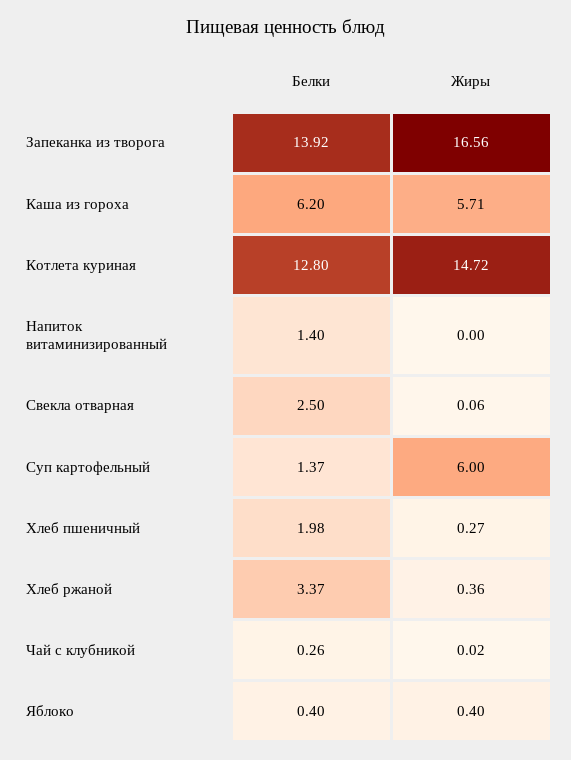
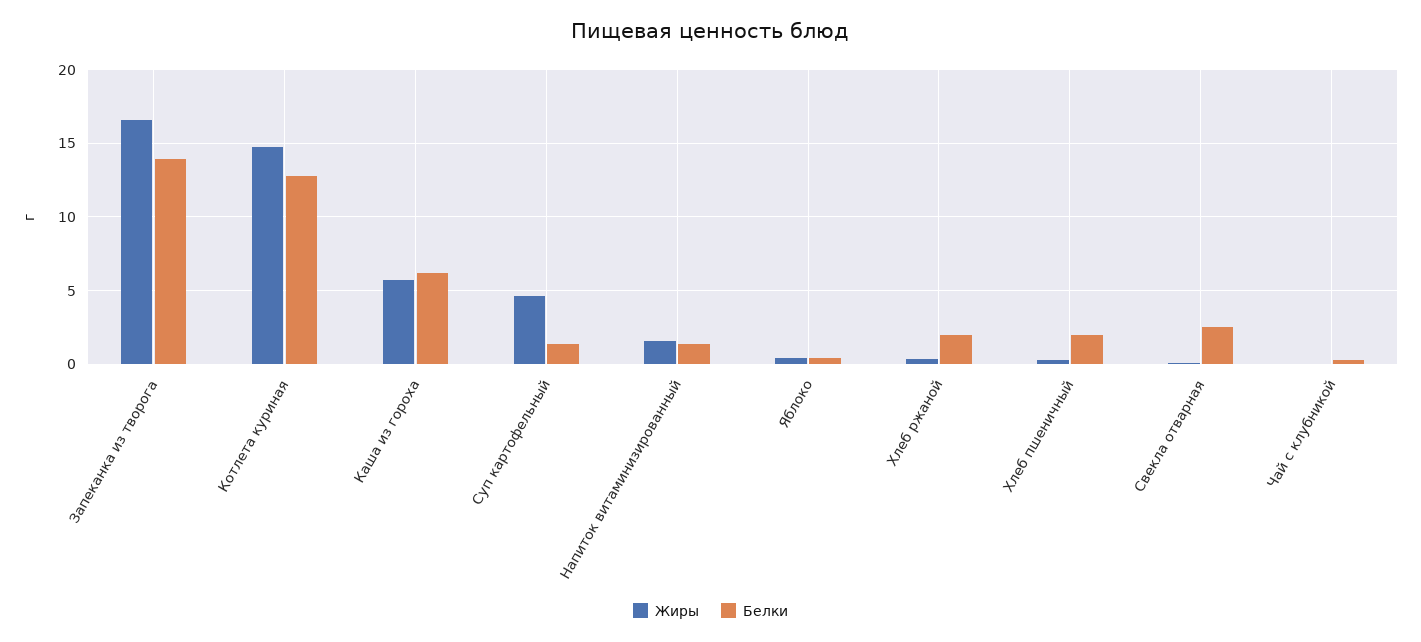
Жиры, Напиток витаминизированный: 0 -> 1.5
Жиры, Суп картофельный: 6 -> 4.5
Белки, Хлеб ржаной: 3.37 -> 2

